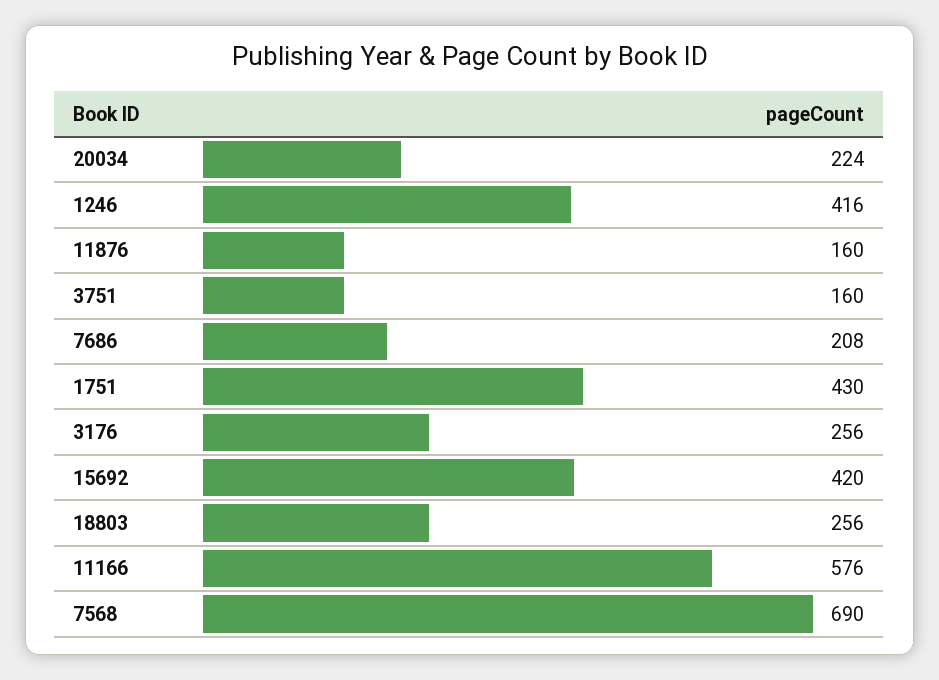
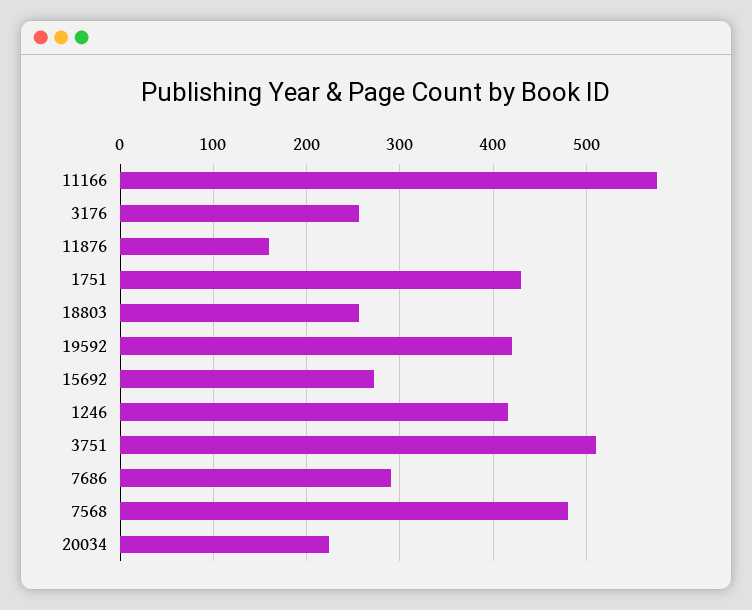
3751: 160 -> 510
7686: 208 -> 290
15692: 420 -> 270
7568: 690 -> 480
19592: none -> 420

